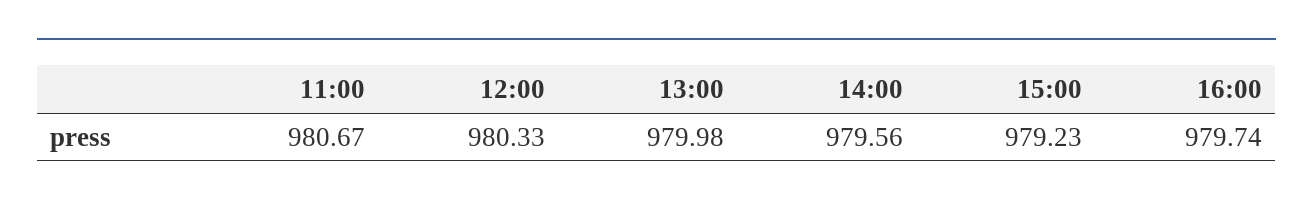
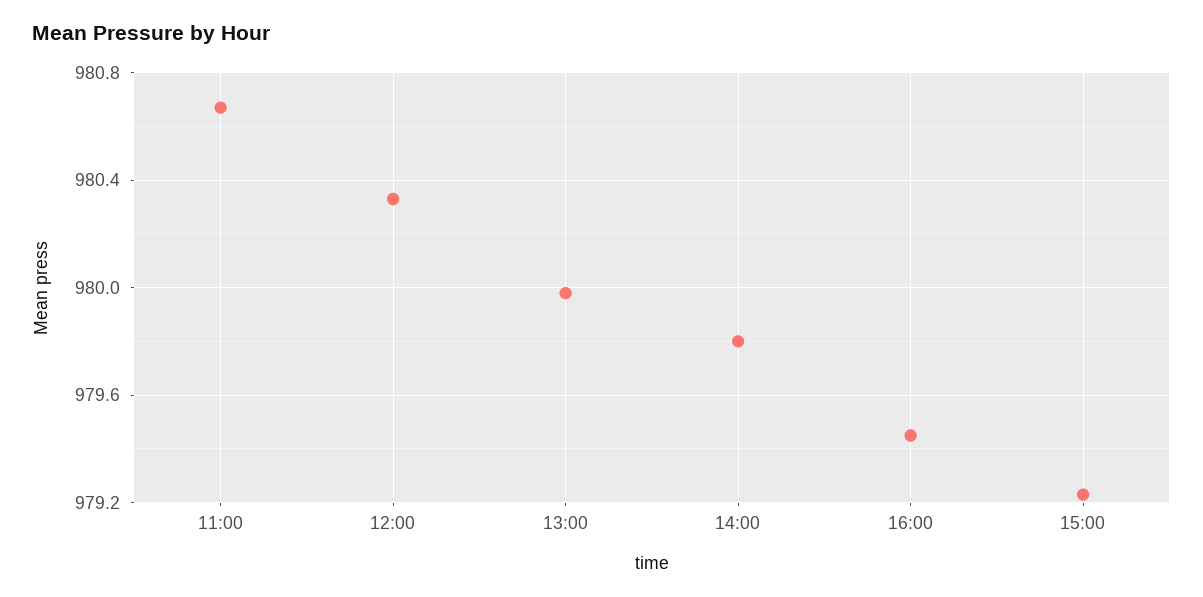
14:00: 979.56 -> 979.8
16:00: 979.74 -> 979.45

